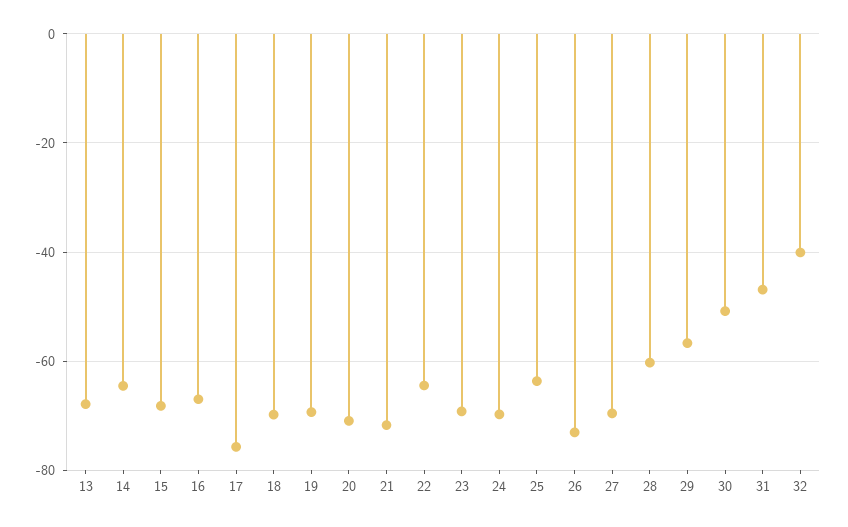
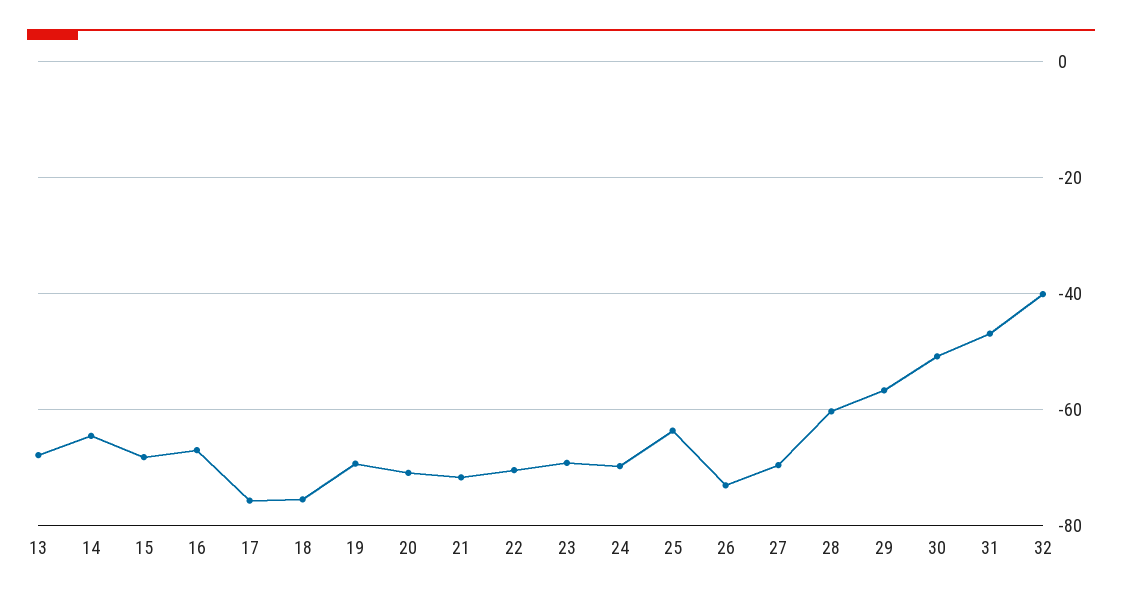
18: -70 -> -76
22: -64 -> -70

